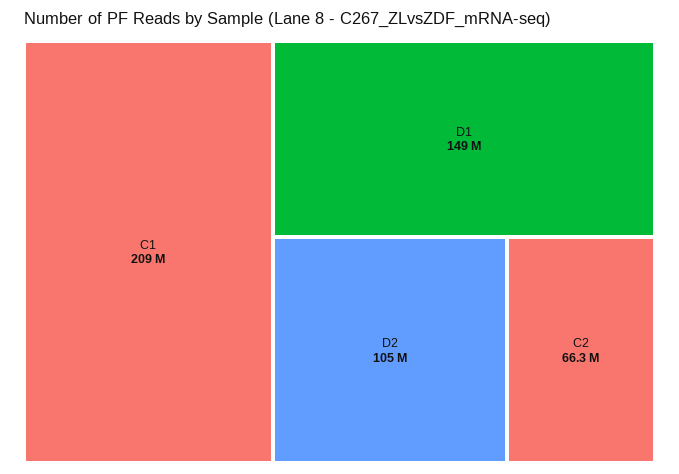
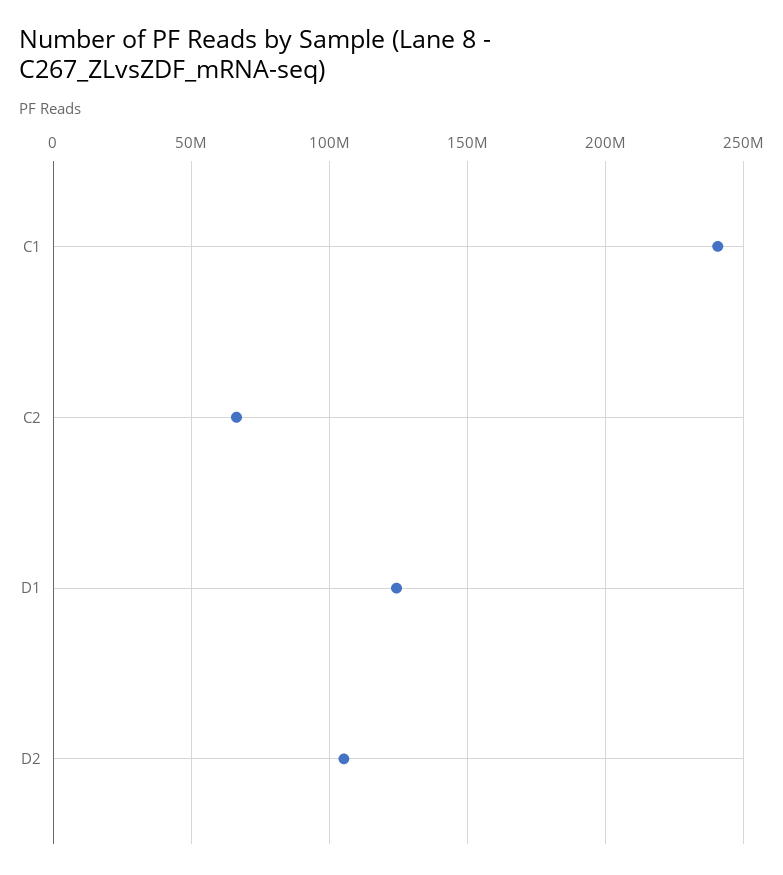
C1: 209000000 -> 240000000
D1: 149000000 -> 125000000

